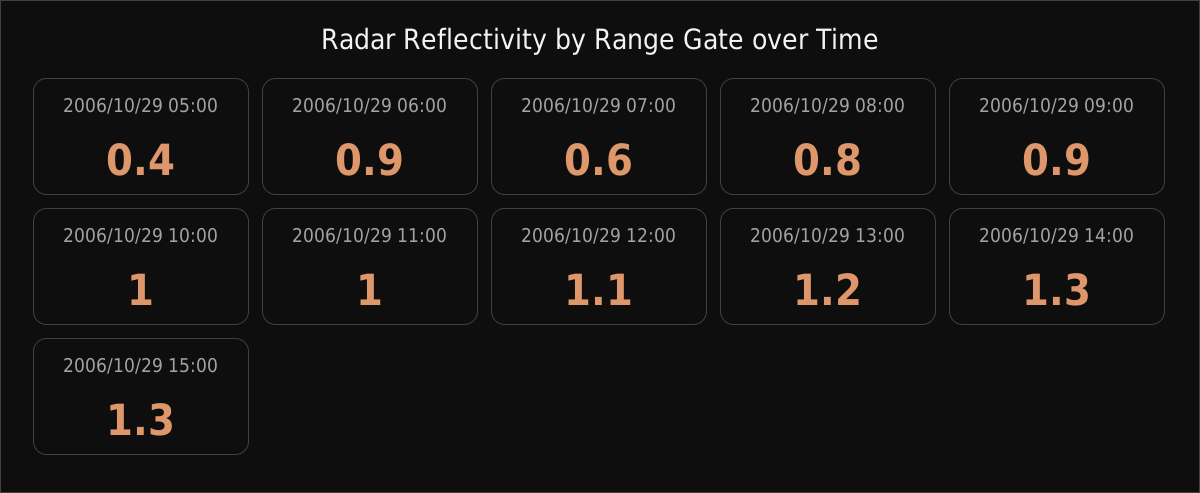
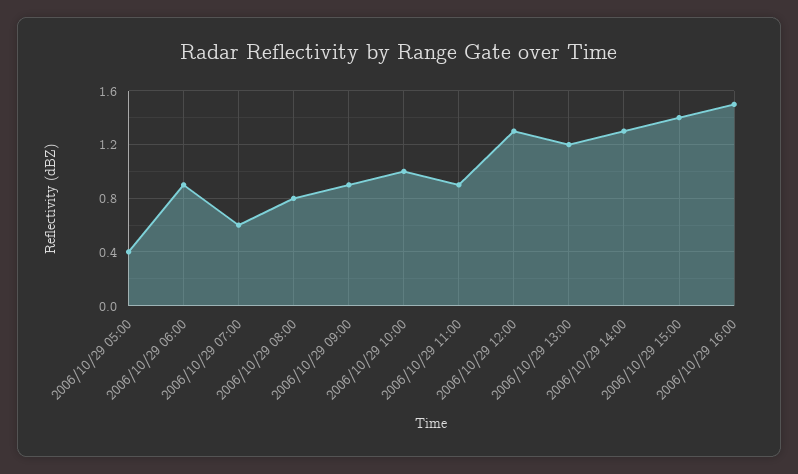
2006/10/29 11:00: 1 -> 0.9
2006/10/29 12:00: 1.1 -> 1.3
2006/10/29 15:00: 1.3 -> 1.4
2006/10/29 16:00: none -> 1.5

